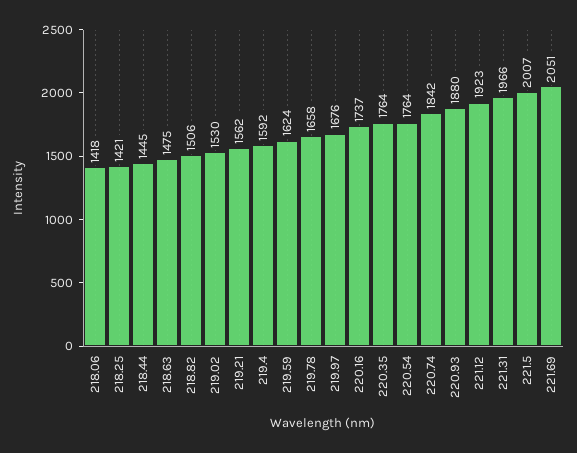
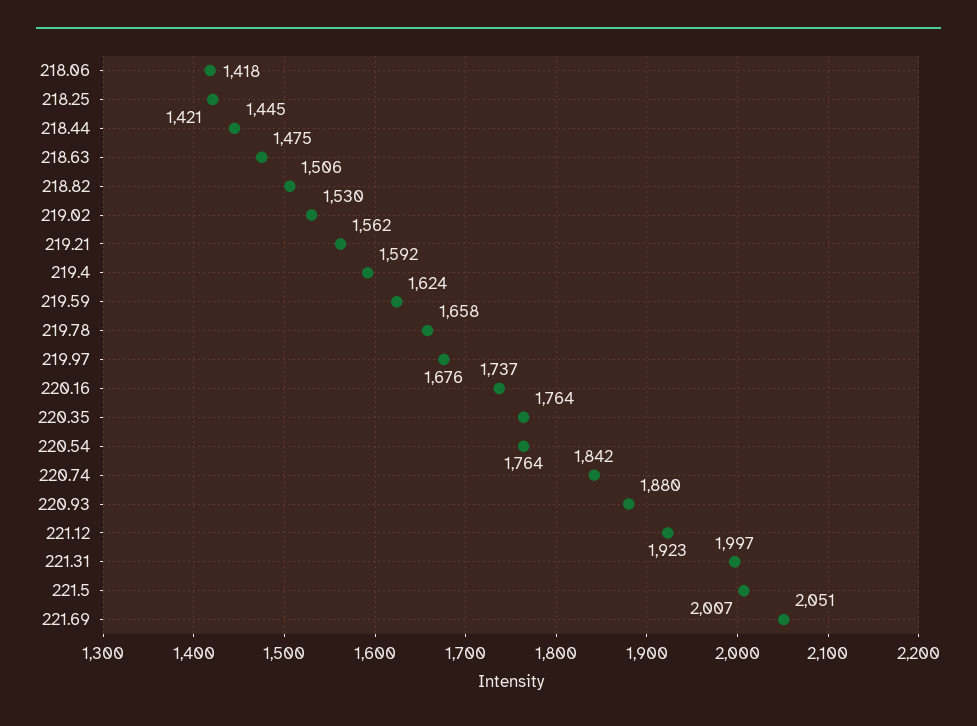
221.31: 1966 -> 1997

